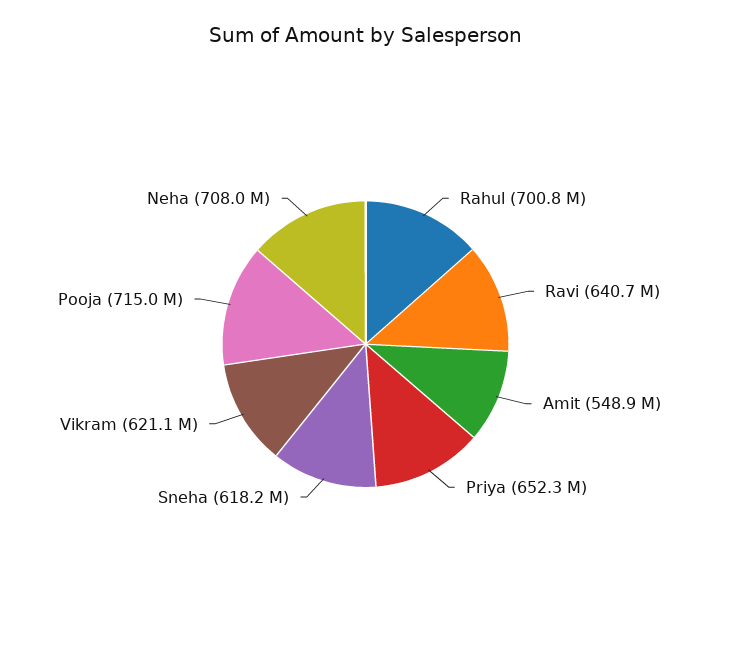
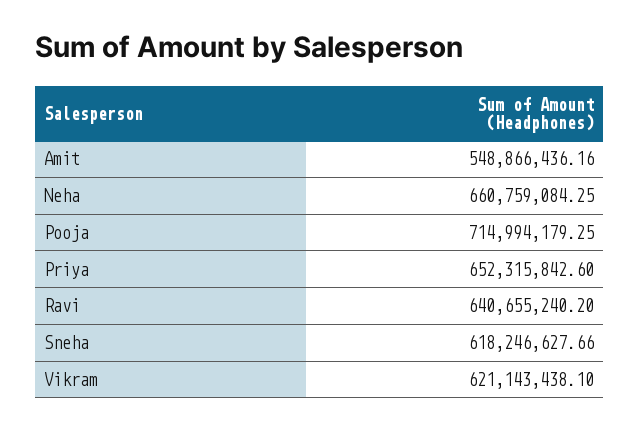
Rahul: 700800000 -> none
Neha: 708000000 -> 660759084.25

